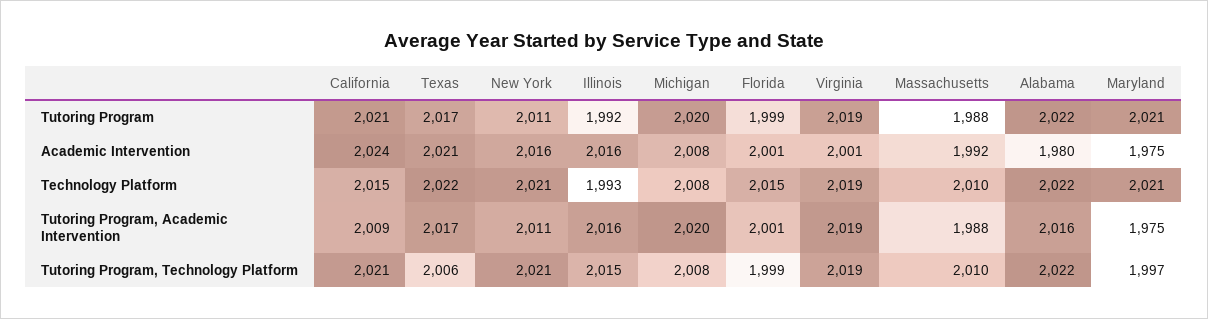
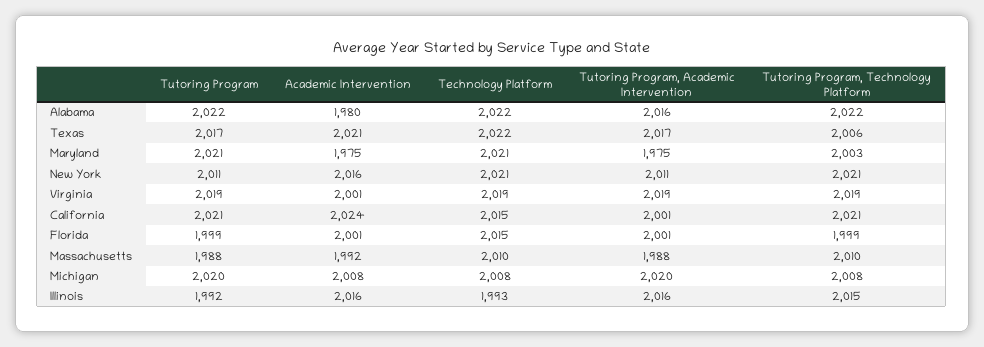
California, Tutoring Program, Academic Intervention: 2009 -> 2001
Maryland, Tutoring Program, Technology Platform: 1997 -> 2003

